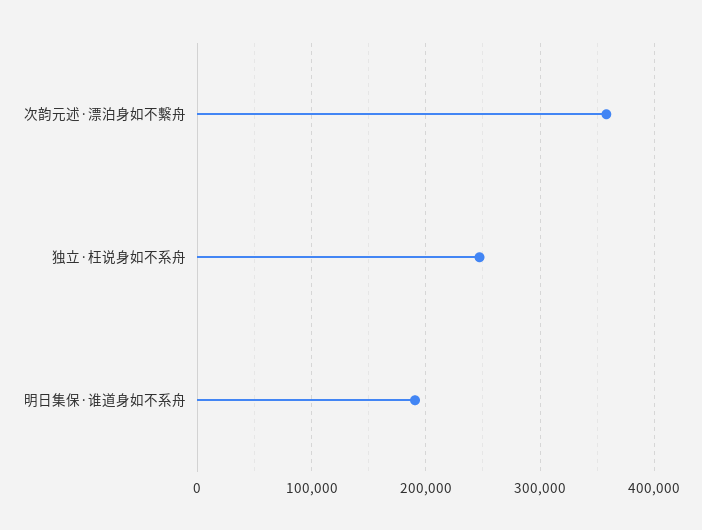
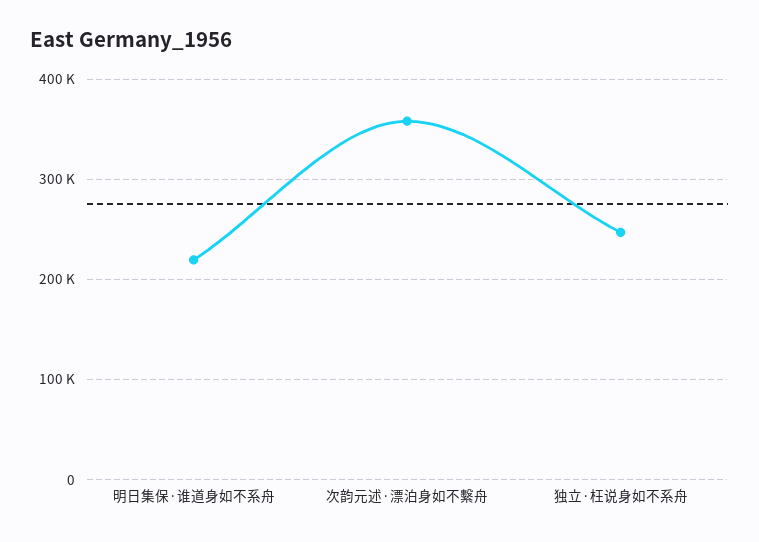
明日集保·谁道身如不系舟: 190000 -> 220000

